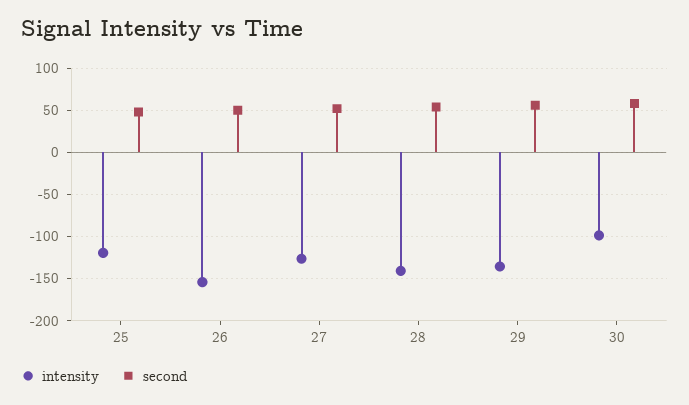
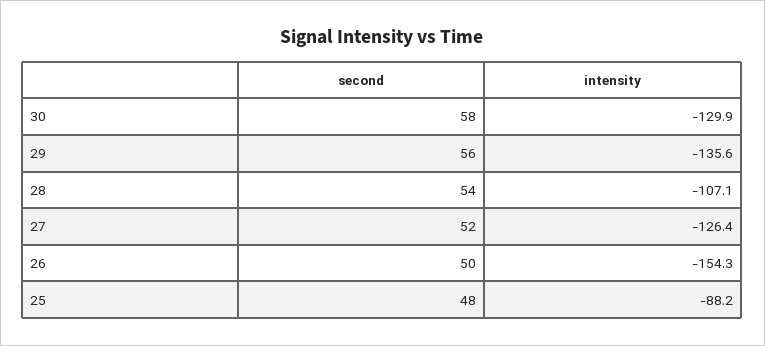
intensity, 25: -120 -> -88.2
intensity, 28: -140 -> -107.1
intensity, 30: -100 -> -129.9

